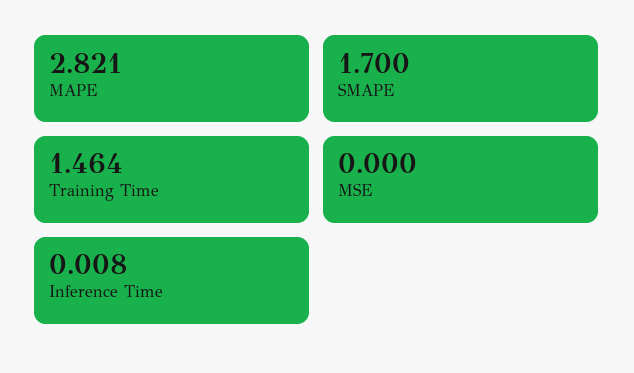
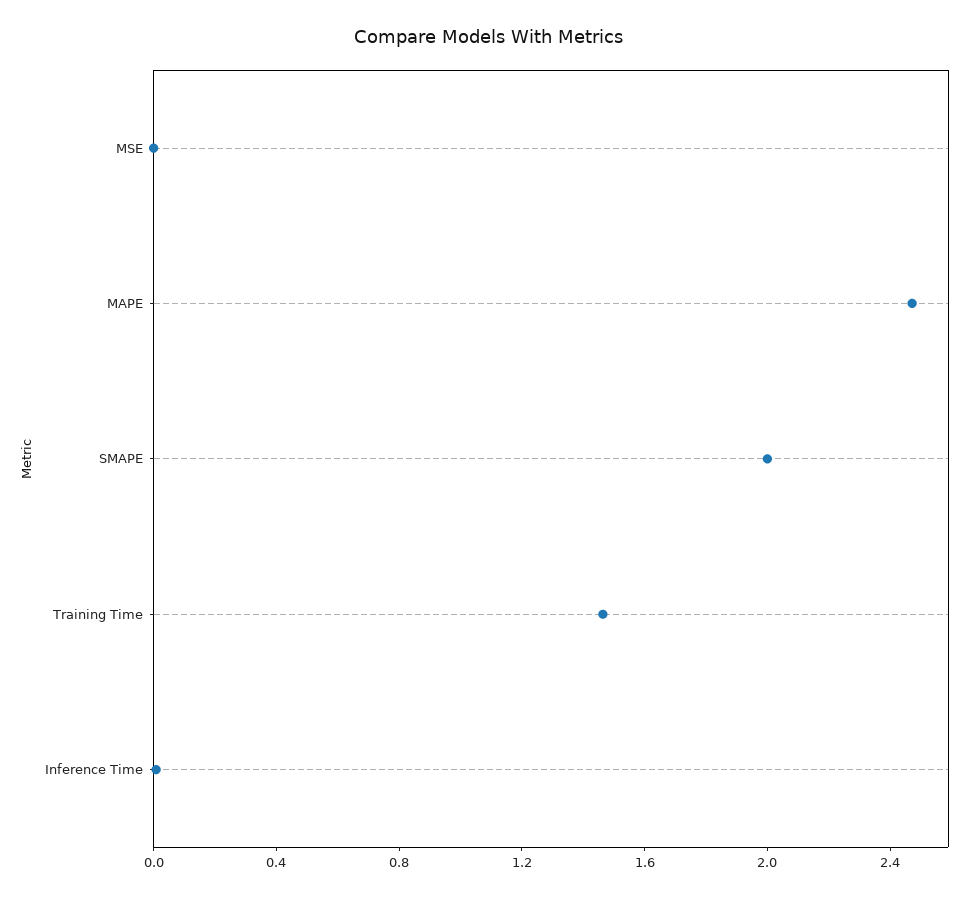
MAPE: 2.821 -> 2.5
SMAPE: 1.7 -> 2

